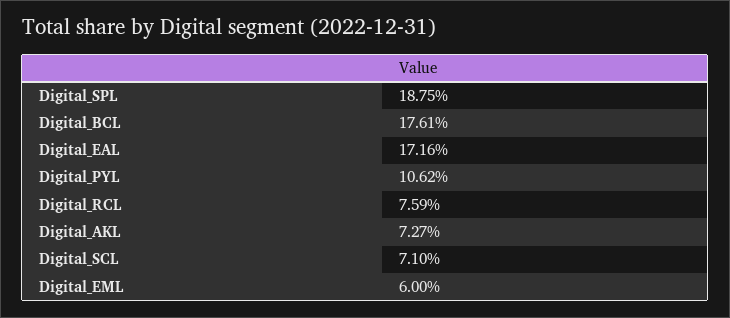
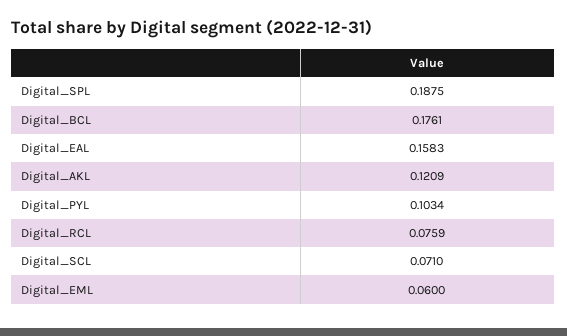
Digital_EAL: 0.1716 -> 0.1583
Digital_PYL: 0.1062 -> 0.1034
Digital_AKL: 0.0727 -> 0.1209

